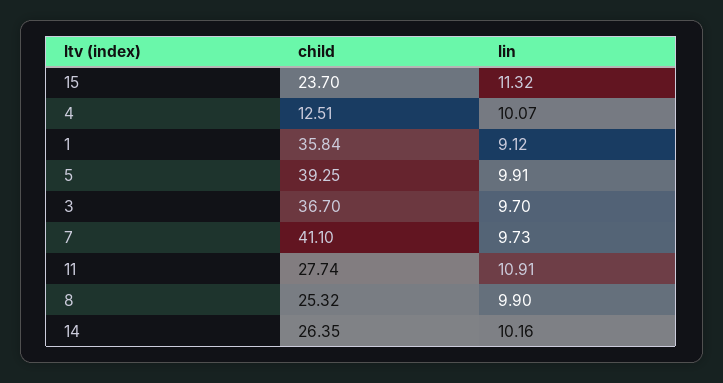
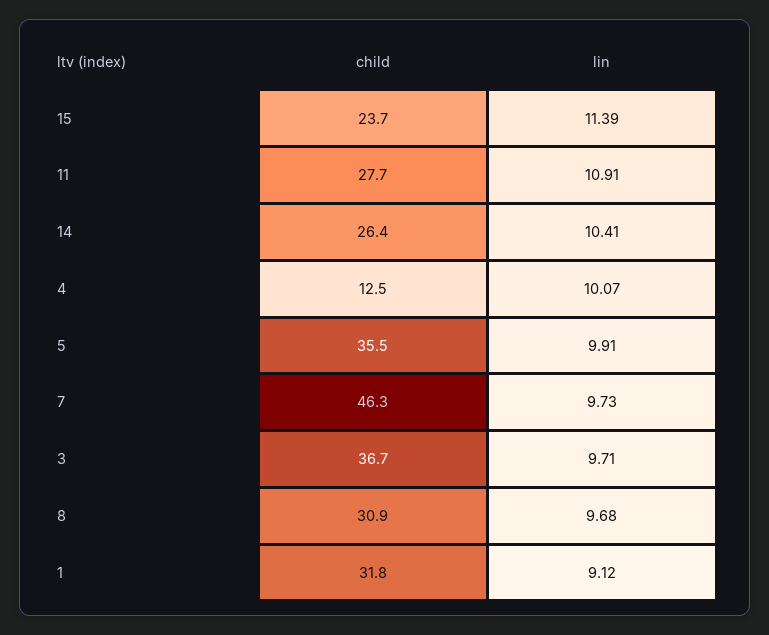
lin, 15: 11.32 -> 11.39
child, 1: 35.84 -> 31.8
child, 5: 39.25 -> 35.5
lin, 3: 9.7 -> 9.71
child, 7: 41.1 -> 46.3
child, 8: 25.32 -> 30.9
lin, 8: 9.9 -> 9.68
lin, 14: 10.16 -> 10.41

